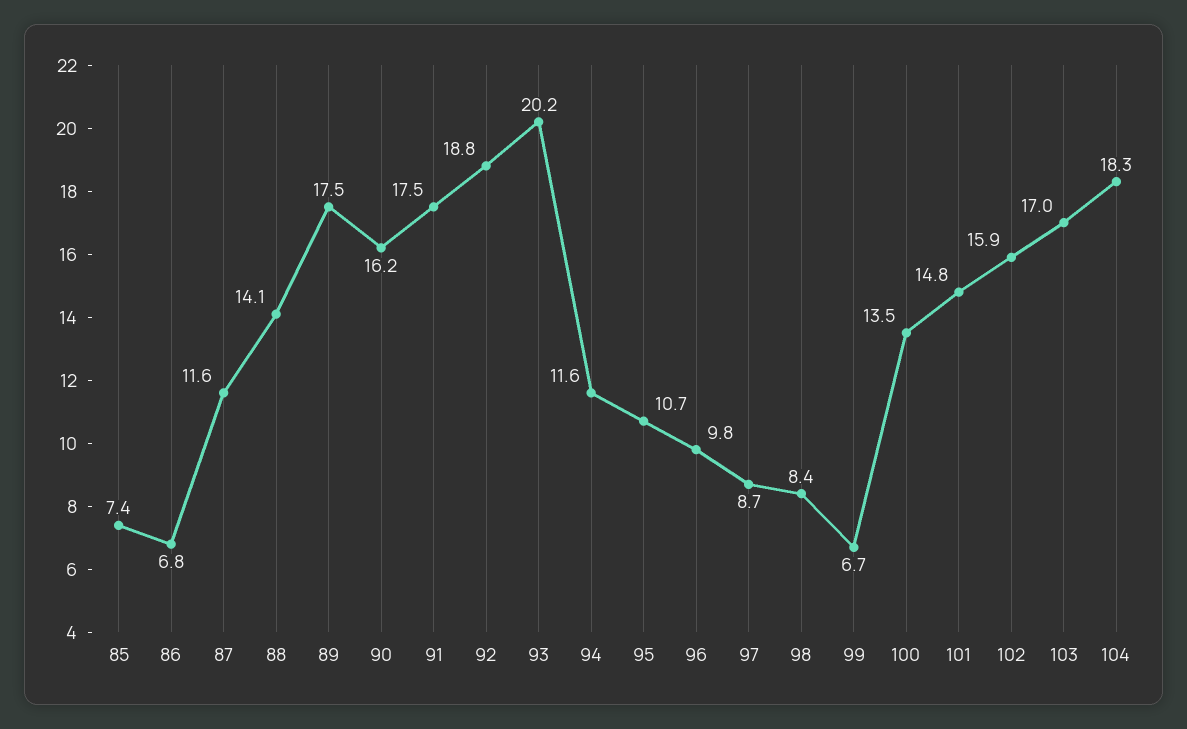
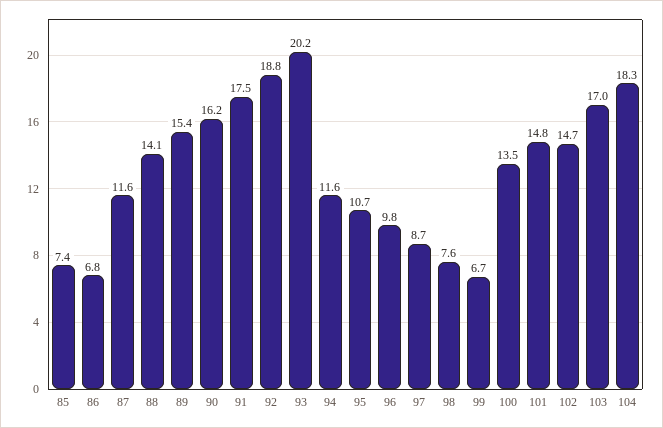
89: 17.5 -> 15.4
98: 8.4 -> 7.6
102: 15.9 -> 14.7

